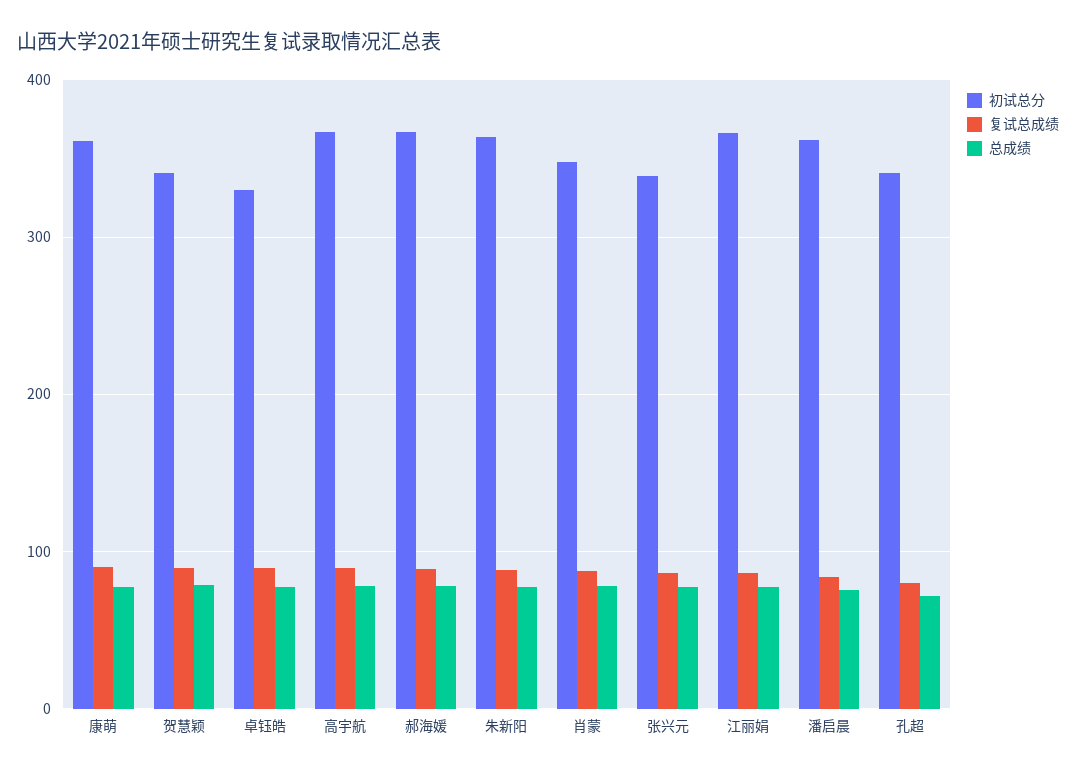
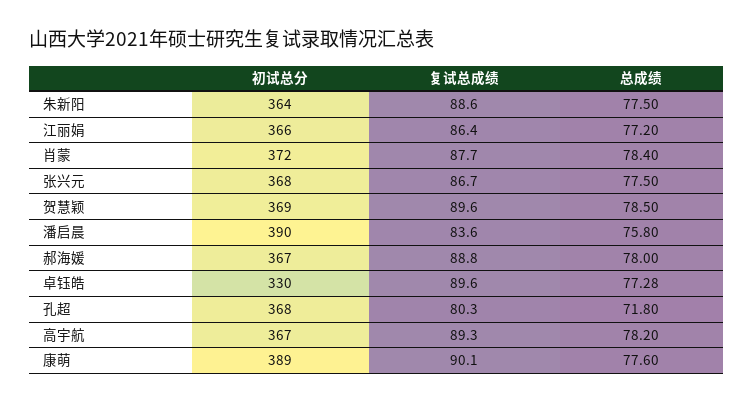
初试总分, 康萌: 360 -> 389
初试总分, 贺慧颖: 340 -> 369
初试总分, 肖蒙: 350 -> 372
初试总分, 张兴元: 340 -> 368
初试总分, 潘启晨: 360 -> 390
初试总分, 孔超: 340 -> 368

